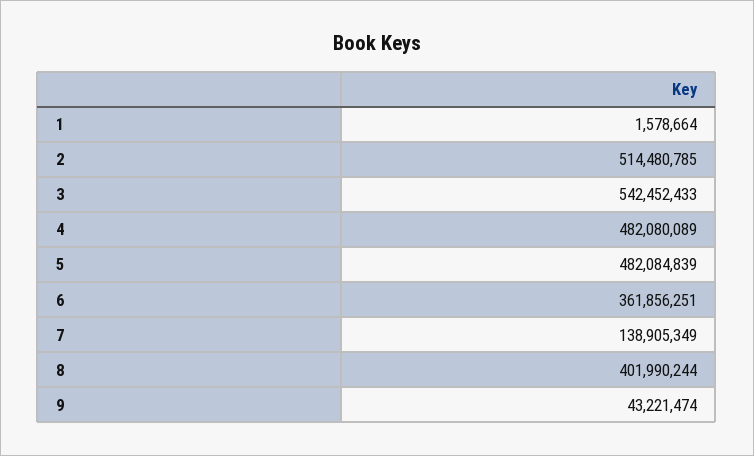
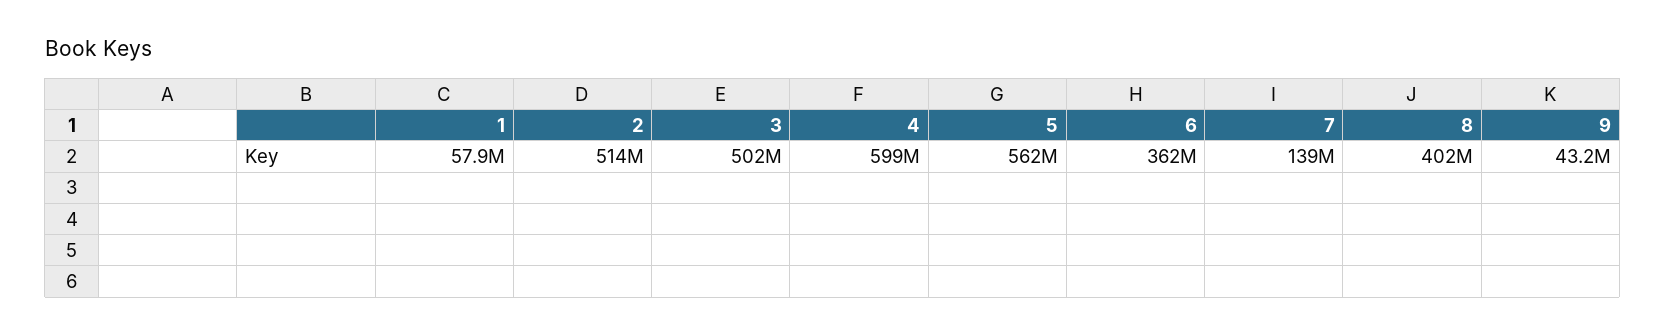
1: 1578664 -> 57900000
3: 542452433 -> 502000000
4: 482080089 -> 599000000
5: 482084839 -> 562000000

